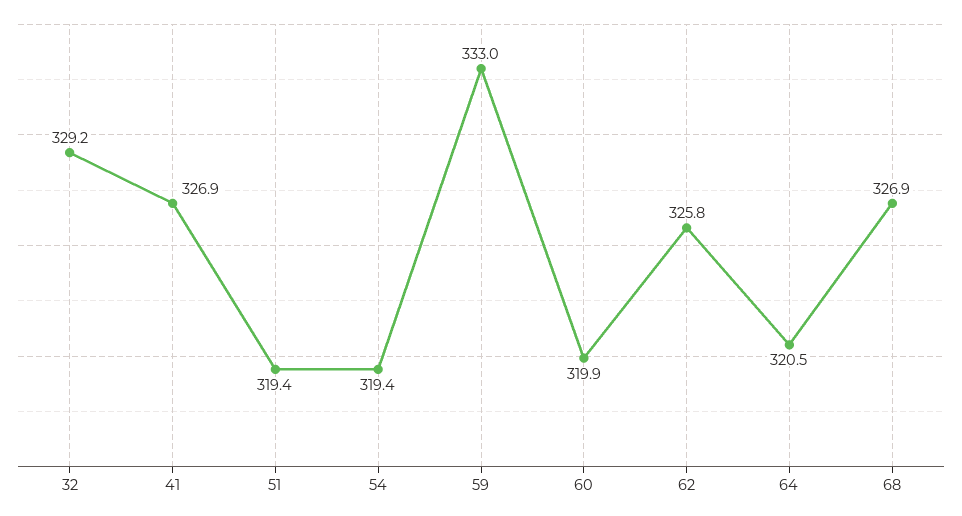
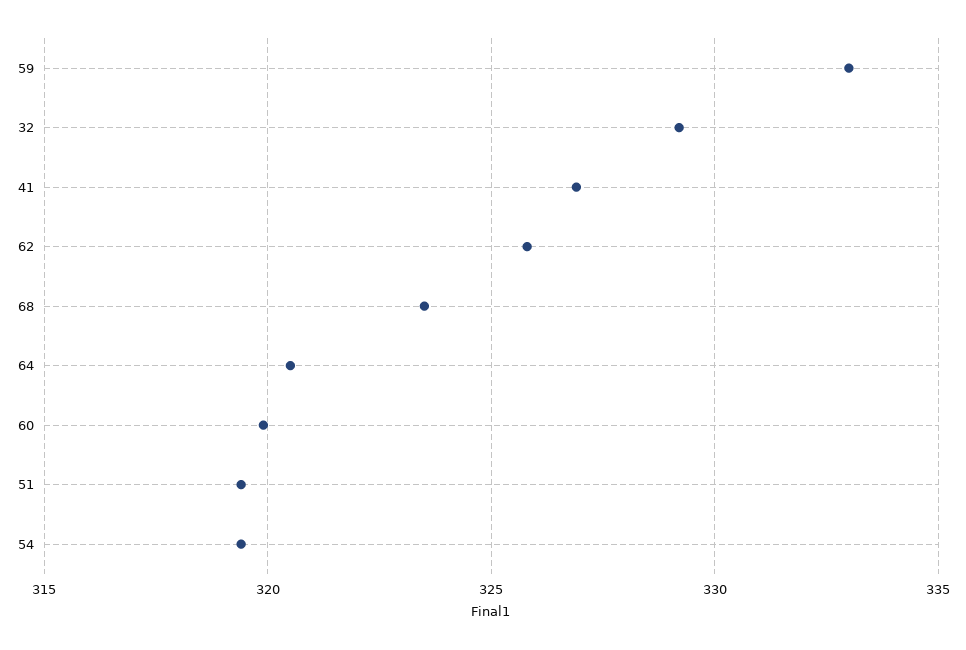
68: 326.9 -> 323.5

